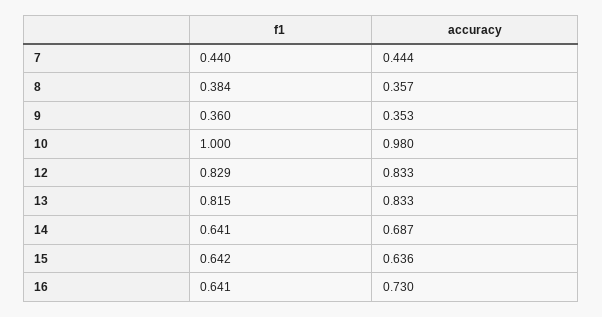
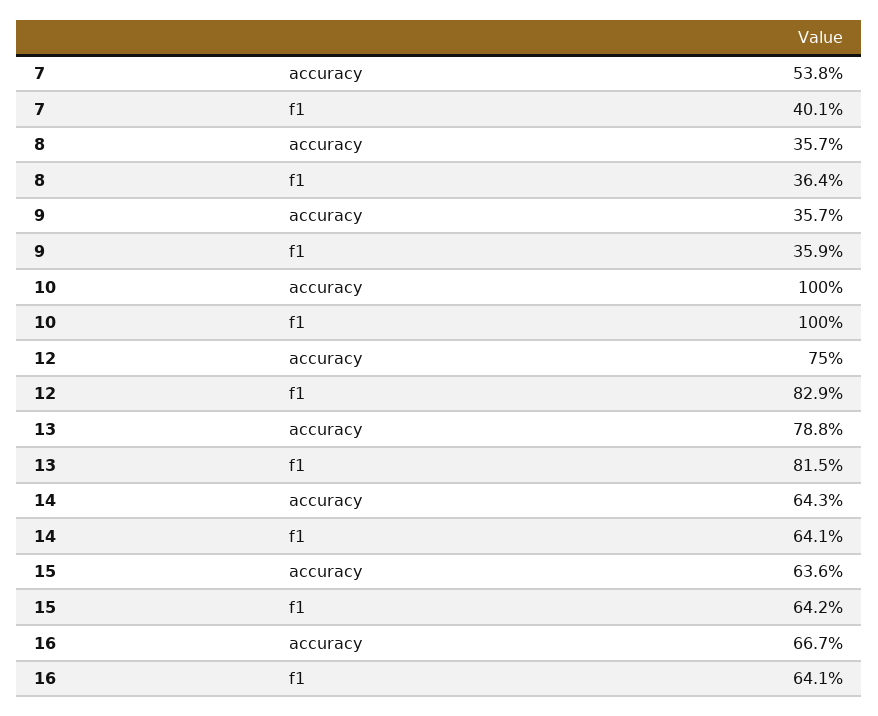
f1, 7: 0.44 -> 0.401
accuracy, 7: 0.444 -> 0.538
f1, 8: 0.384 -> 0.364
f1, 9: 0.36 -> 0.359
accuracy, 9: 0.353 -> 0.357
accuracy, 10: 0.98 -> 1
accuracy, 12: 0.833 -> 0.75
accuracy, 13: 0.833 -> 0.788
accuracy, 14: 0.687 -> 0.643
accuracy, 16: 0.73 -> 0.667

